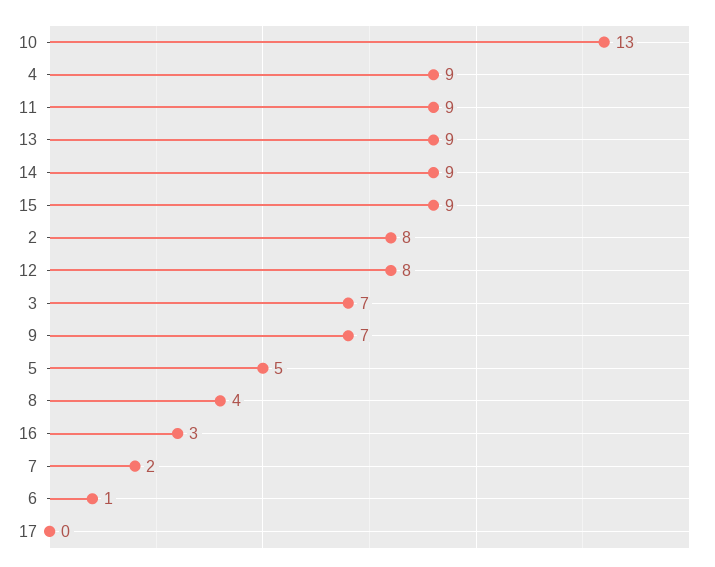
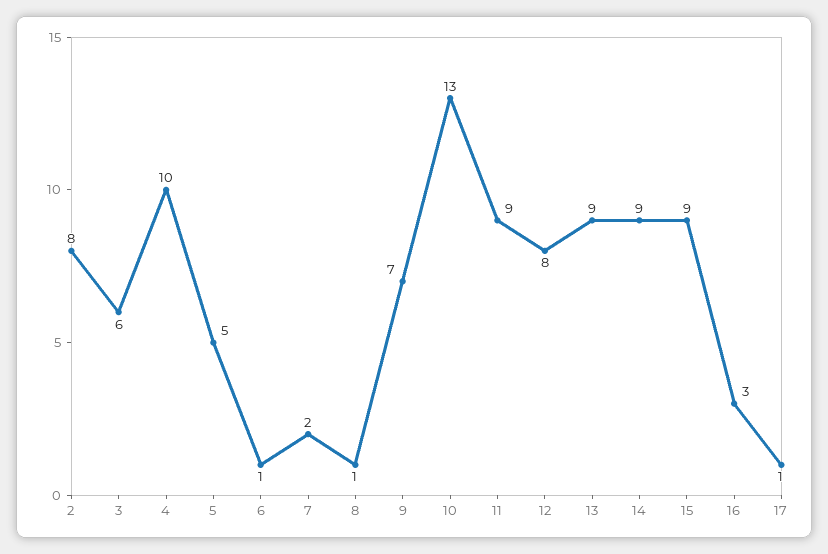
4: 9 -> 10
3: 7 -> 6
8: 4 -> 1
17: 0 -> 1

